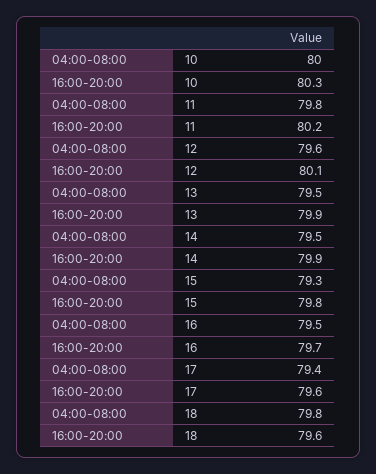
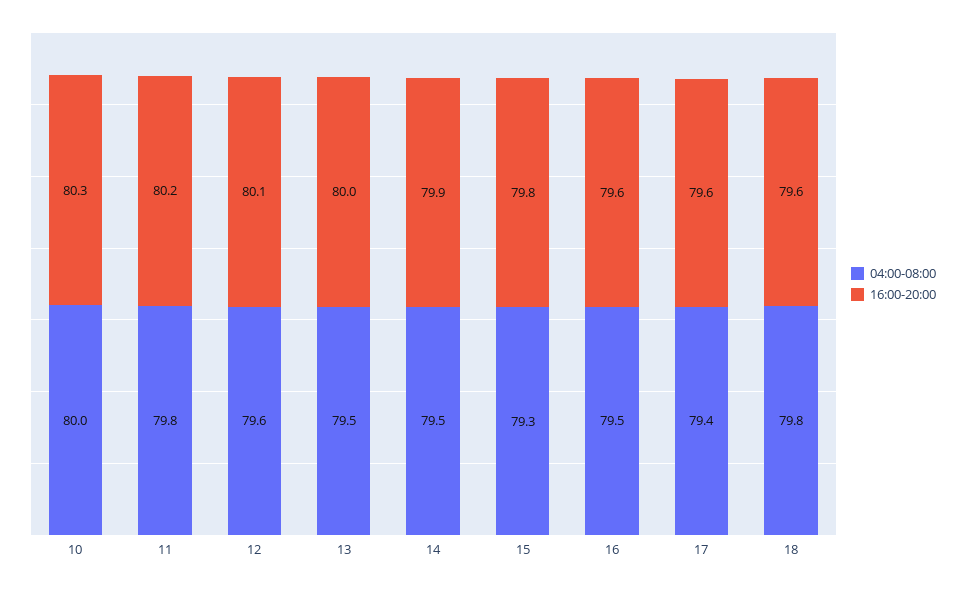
16:00-20:00, 13: 79.9 -> 80
16:00-20:00, 16: 79.7 -> 79.6

